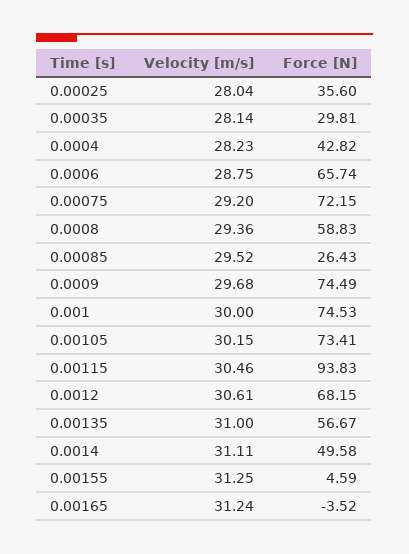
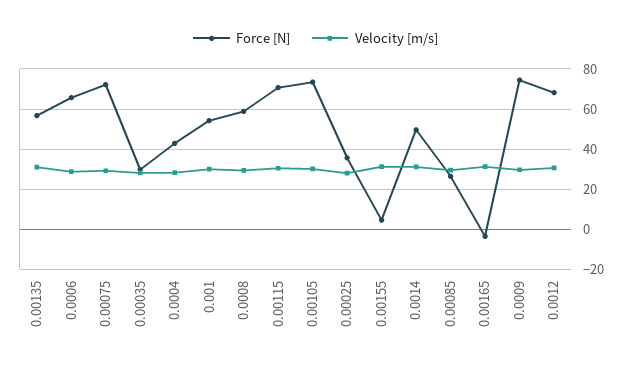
Force [N], 0.001: 74.53 -> 55
Force [N], 0.00115: 93.83 -> 70

